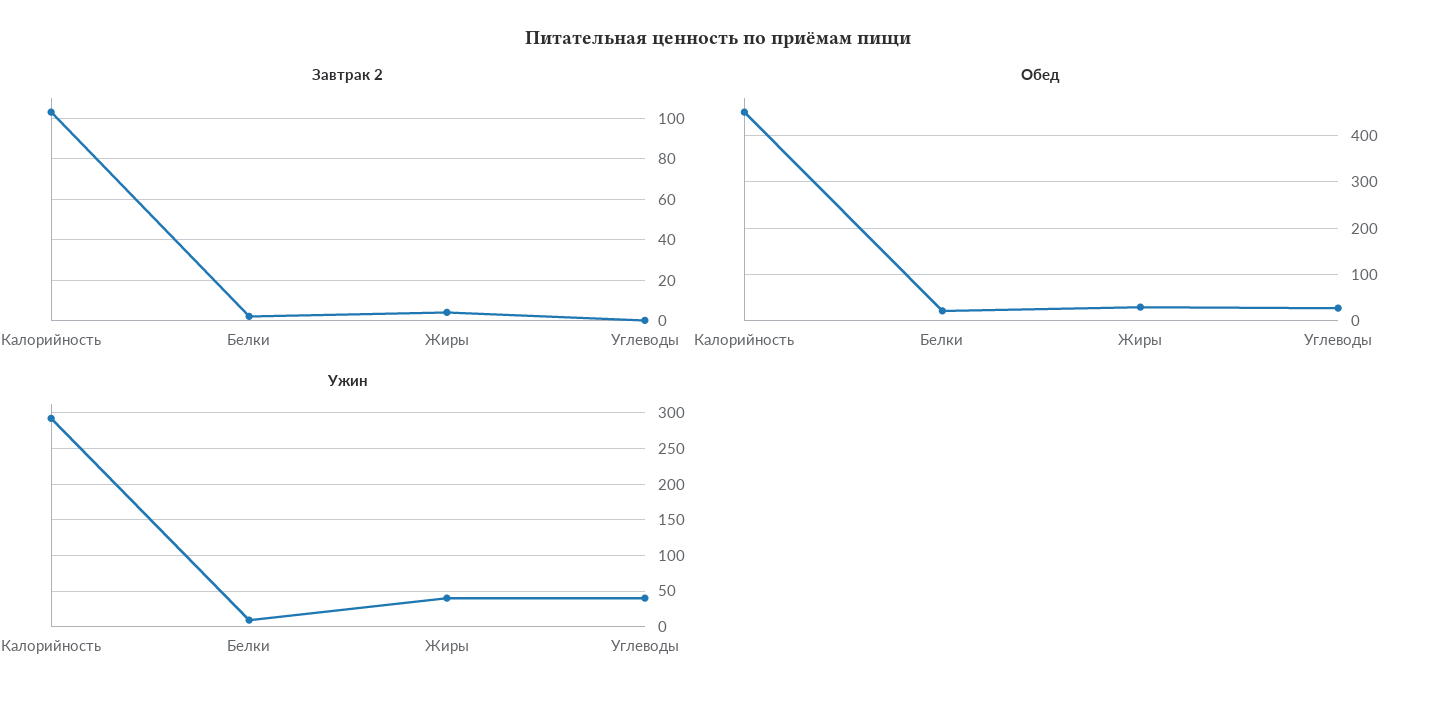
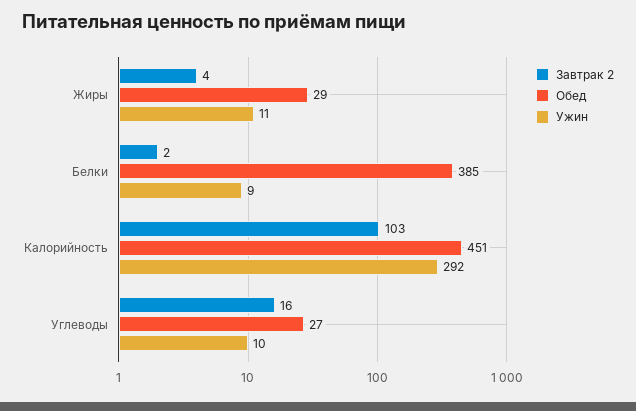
Завтрак 2, Углеводы: 0 -> 16
Обед, Белки: 20 -> 385
Ужин, Жиры: 40 -> 11
Ужин, Углеводы: 40 -> 10

